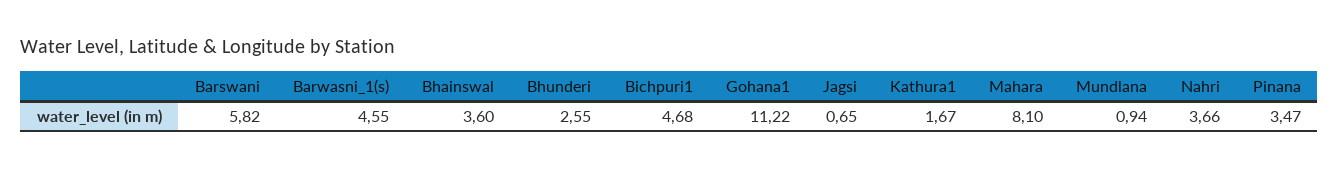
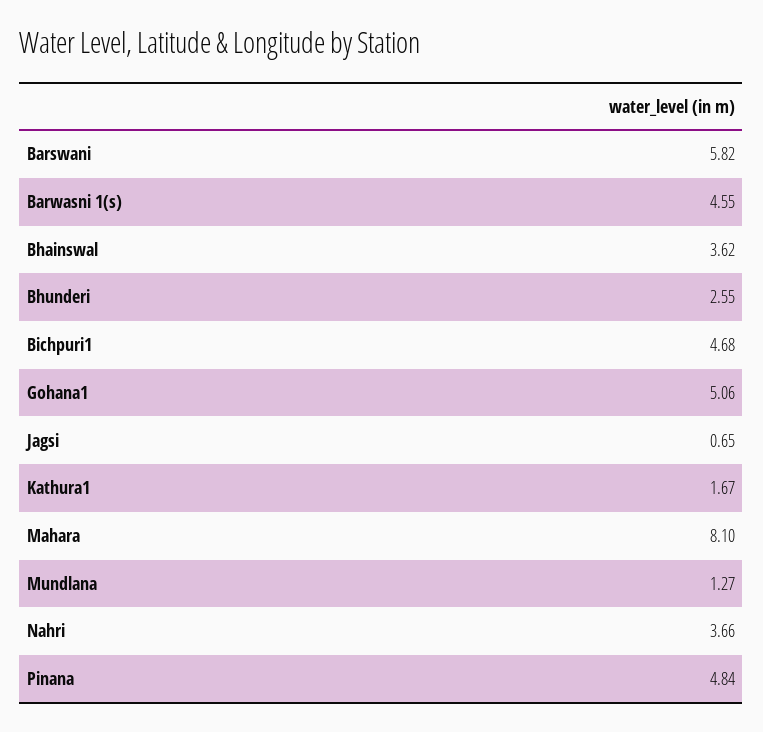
Bhainswal: 3.6 -> 3.62
Gohana1: 11.22 -> 5.06
Mundlana: 0.94 -> 1.27
Pinana: 3.47 -> 4.84

